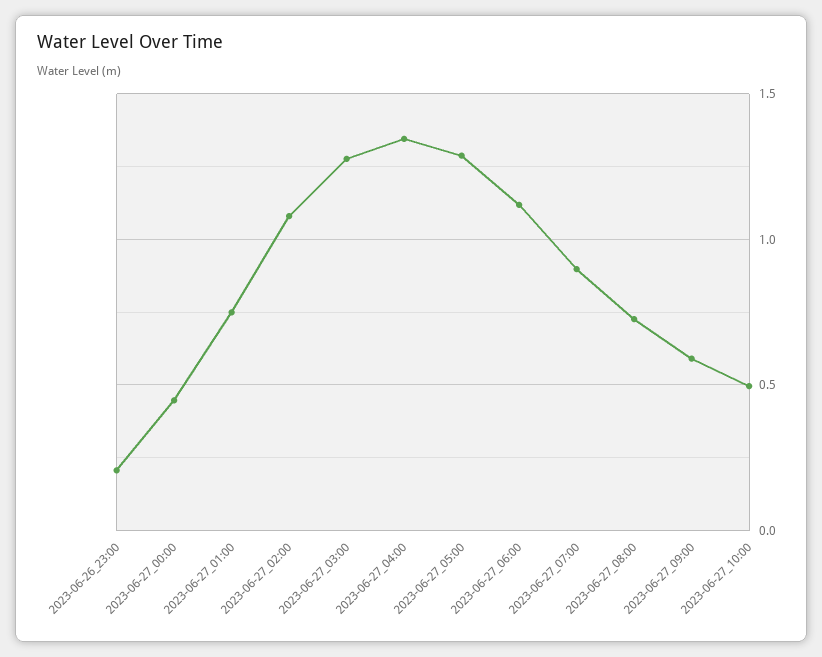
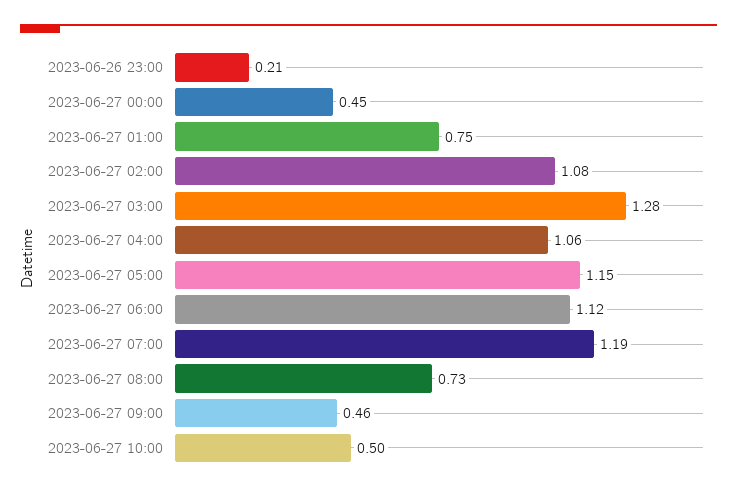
2023-06-27_04:00: 1.35 -> 1.06
2023-06-27_05:00: 1.3 -> 1.15
2023-06-27_07:00: 0.9 -> 1.19
2023-06-27_09:00: 0.6 -> 0.46

